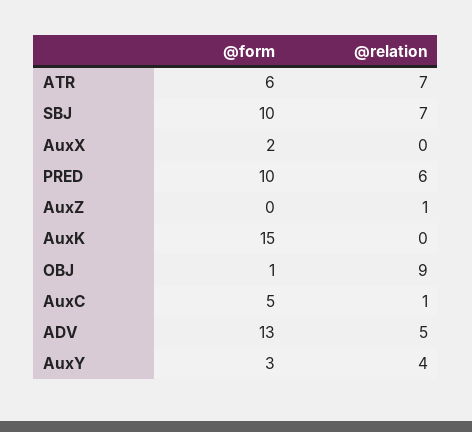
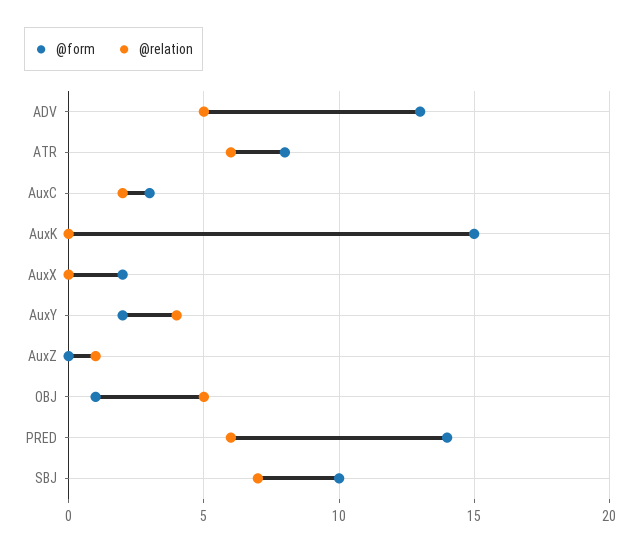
@form, ATR: 6 -> 8
@relation, ATR: 7 -> 6
@form, PRED: 10 -> 14
@relation, OBJ: 9 -> 5
@form, AuxC: 5 -> 3
@relation, AuxC: 1 -> 2
@form, AuxY: 3 -> 2

